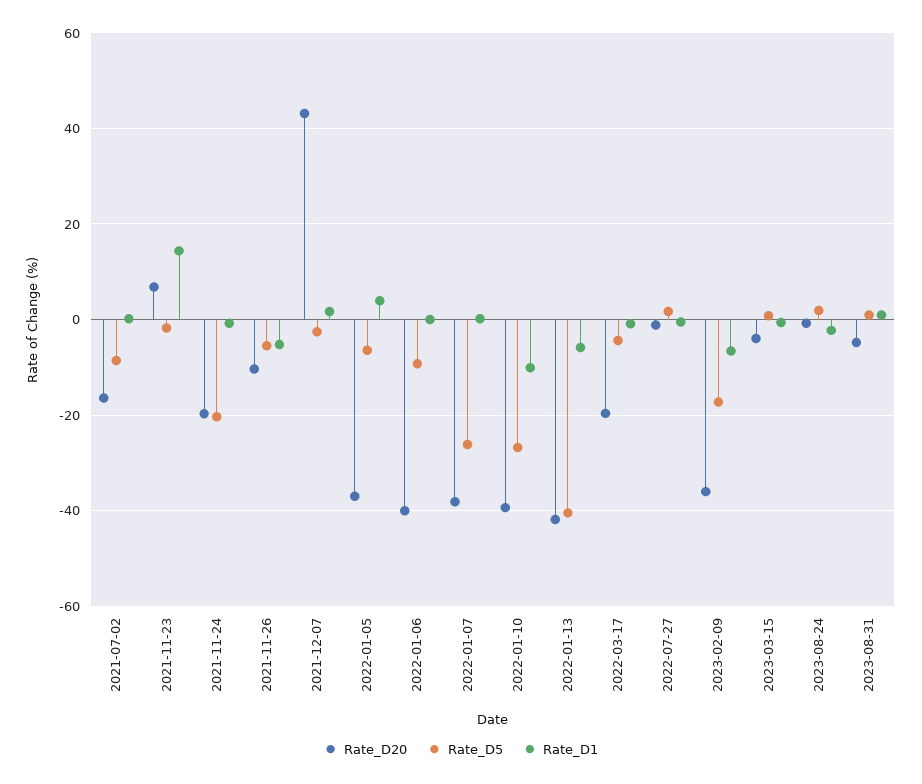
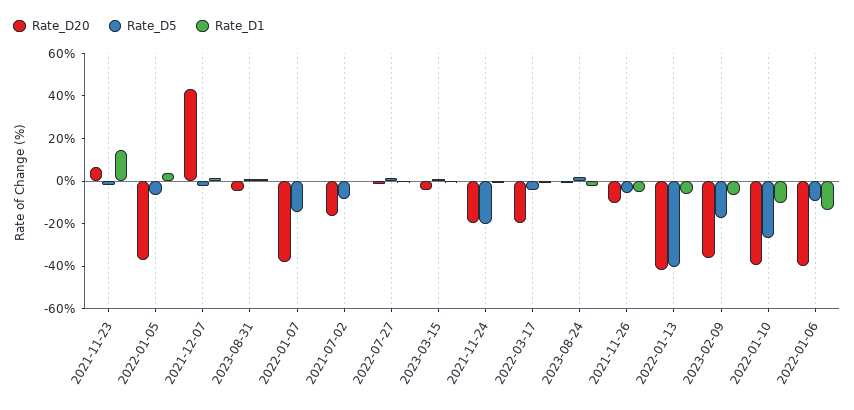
Rate_D1, 2022-01-06: 0 -> -15
Rate_D5, 2022-01-07: -26 -> -15

